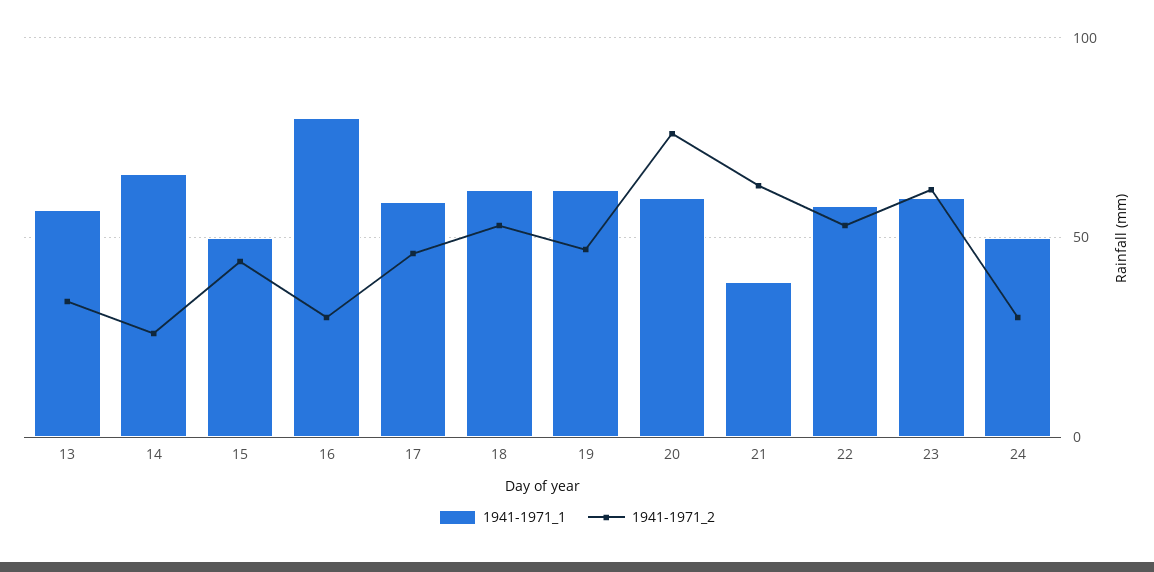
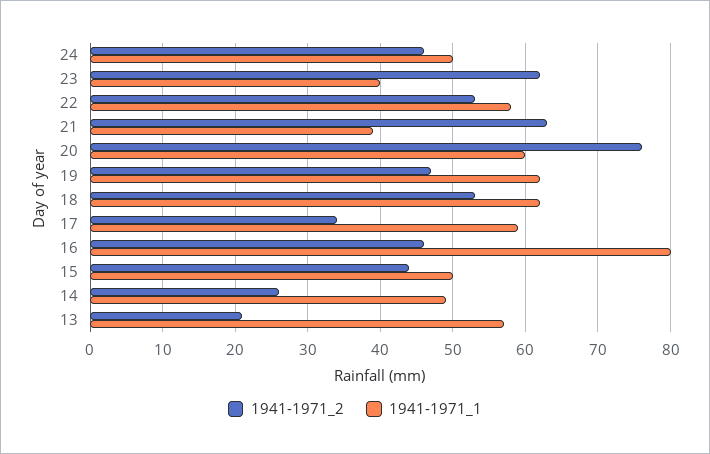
1941-1971_2, 13: 35 -> 21
1941-1971_1, 14: 65 -> 49
1941-1971_2, 16: 30 -> 46
1941-1971_2, 17: 45 -> 34
1941-1971_1, 23: 60 -> 40
1941-1971_2, 24: 30 -> 46

